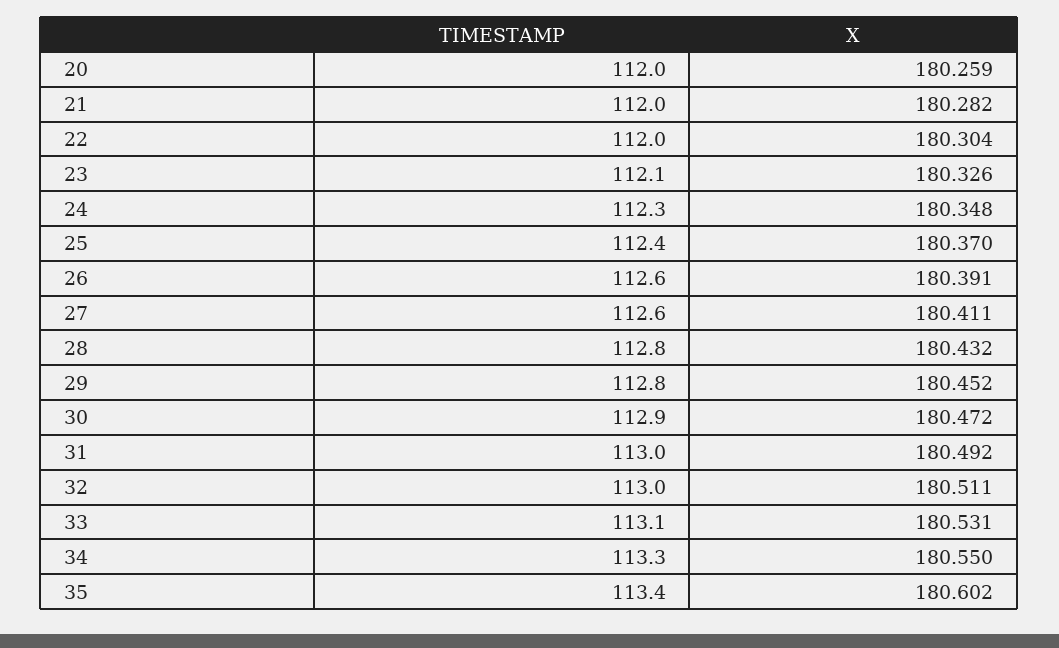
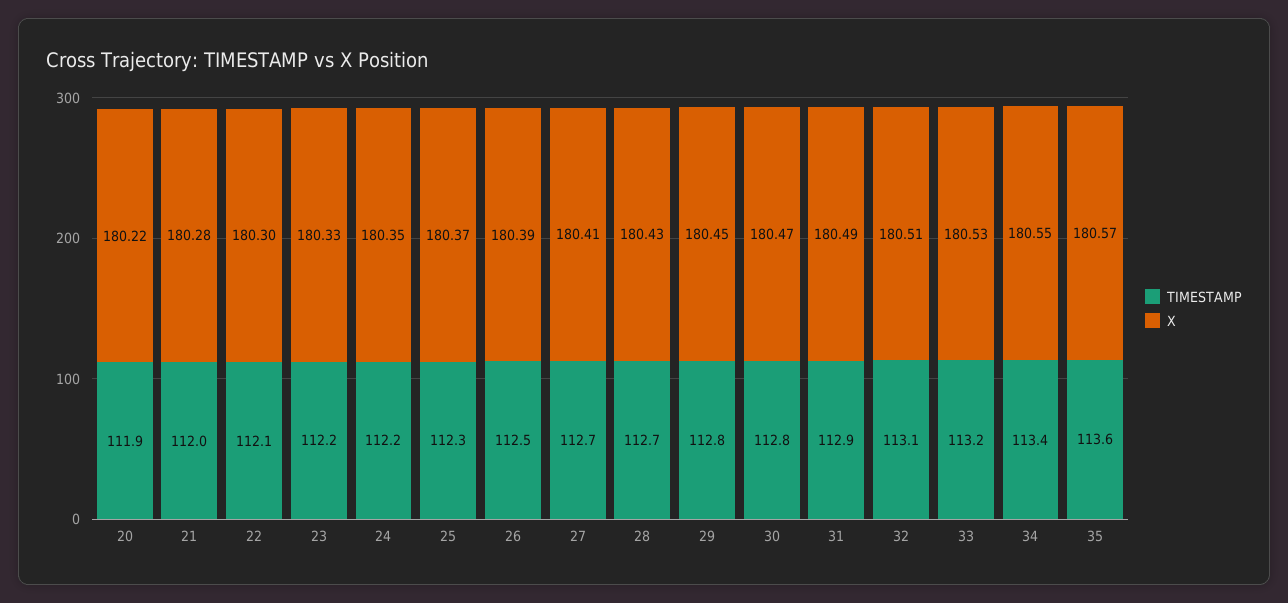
TIMESTAMP, 20: 112 -> 111.9
X, 20: 180.259 -> 180.22
TIMESTAMP, 22: 112 -> 112.1
TIMESTAMP, 23: 112.1 -> 112.2
TIMESTAMP, 24: 112.3 -> 112.2
TIMESTAMP, 25: 112.4 -> 112.3
TIMESTAMP, 26: 112.6 -> 112.5
TIMESTAMP, 27: 112.6 -> 112.7
TIMESTAMP, 28: 112.8 -> 112.7
TIMESTAMP, 30: 112.9 -> 112.8
TIMESTAMP, 31: 113 -> 112.9
TIMESTAMP, 32: 113 -> 113.1
TIMESTAMP, 33: 113.1 -> 113.2
TIMESTAMP, 34: 113.3 -> 113.4
TIMESTAMP, 35: 113.4 -> 113.6
X, 35: 180.602 -> 180.57

